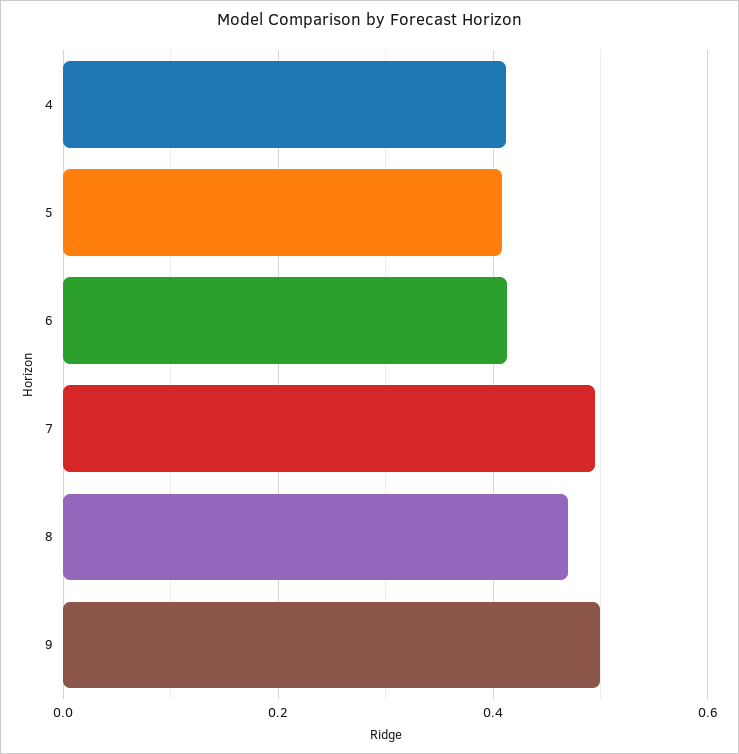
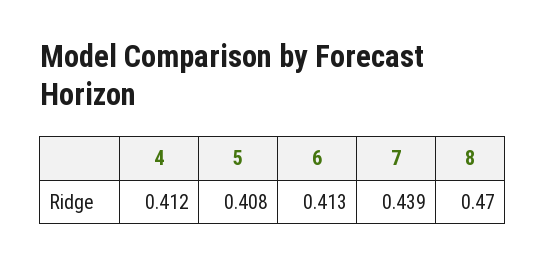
7: 0.5 -> 0.439
9: 0.5 -> none

